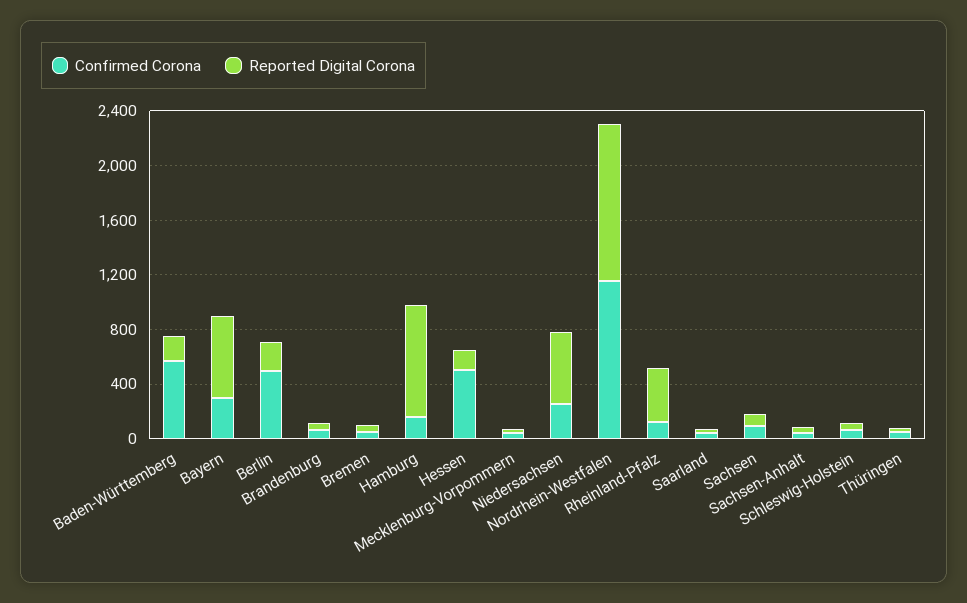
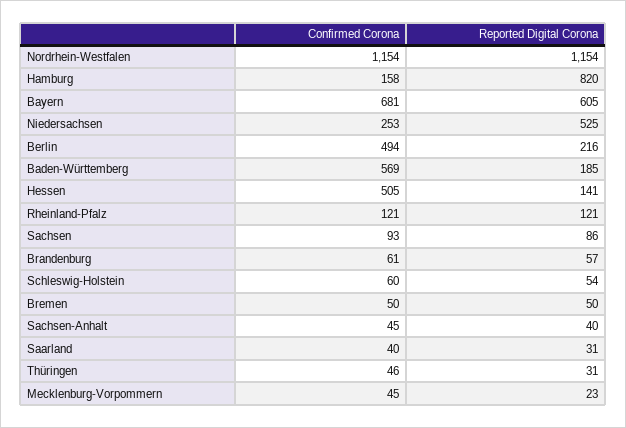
Confirmed Corona, Bayern: 300 -> 681
Reported Digital Corona, Rheinland-Pfalz: 400 -> 121

